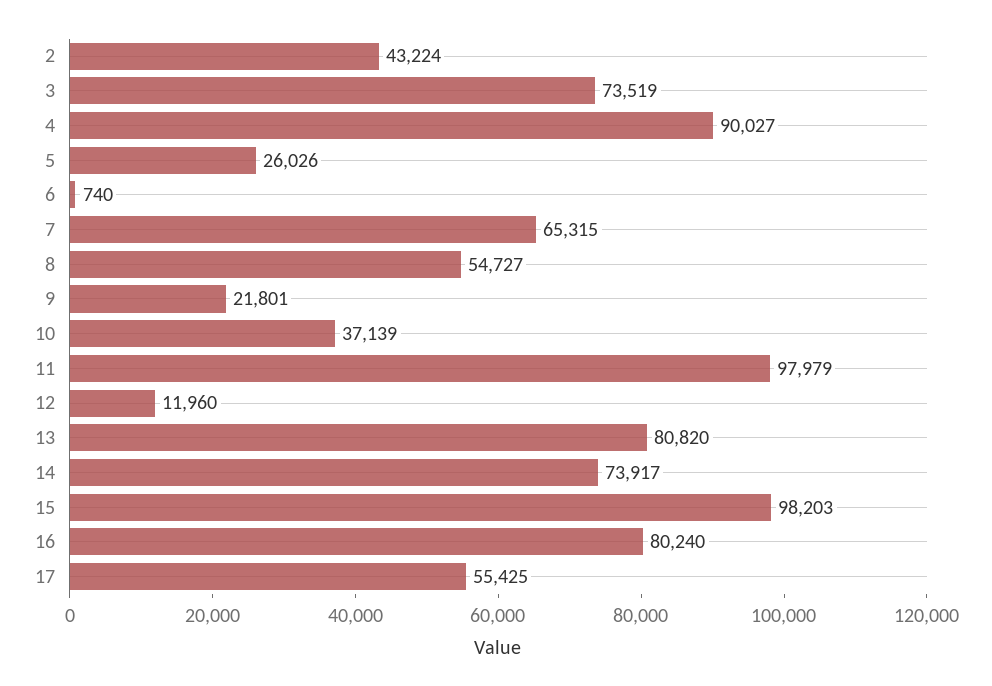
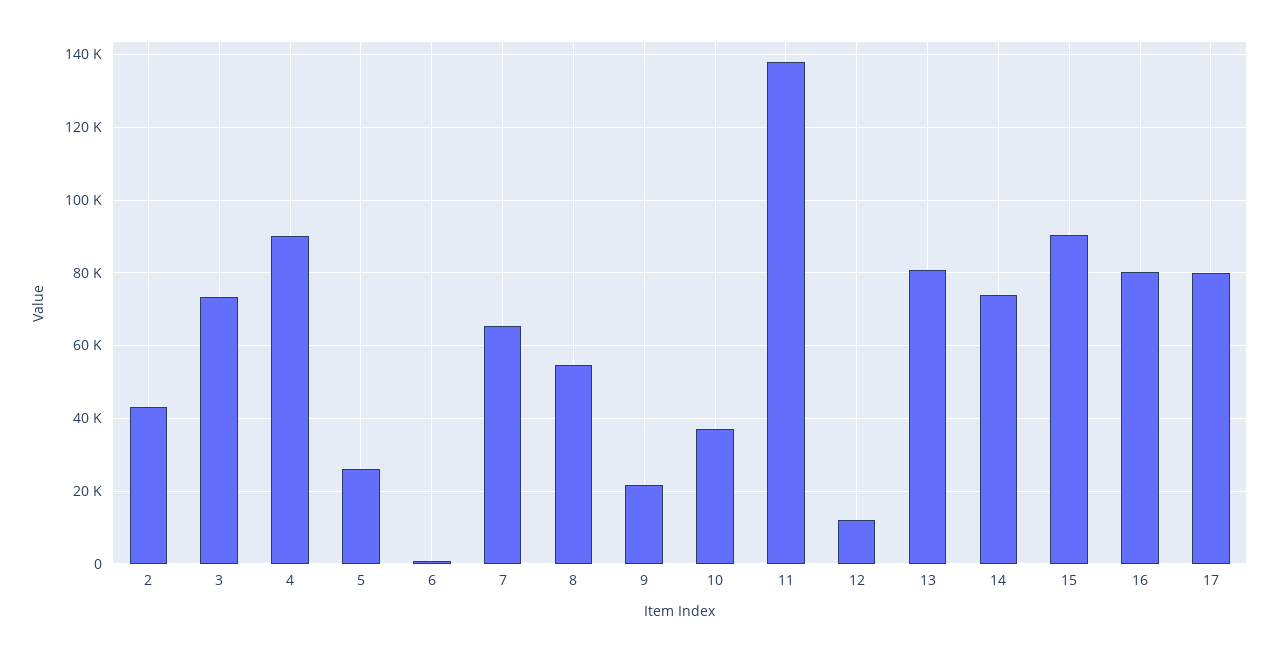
11: 97979 -> 138000
15: 98203 -> 90000
17: 55425 -> 80000

